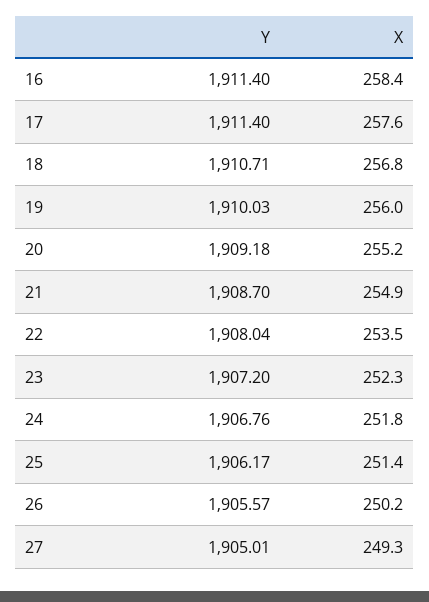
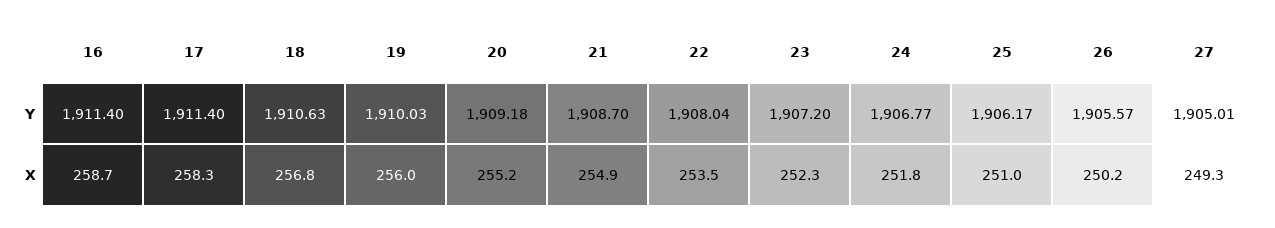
X, 16: 258.4 -> 258.7
X, 17: 257.6 -> 258.3
Y, 18: 1910.71 -> 1910.63
Y, 24: 1906.76 -> 1906.77
X, 25: 251.4 -> 251

